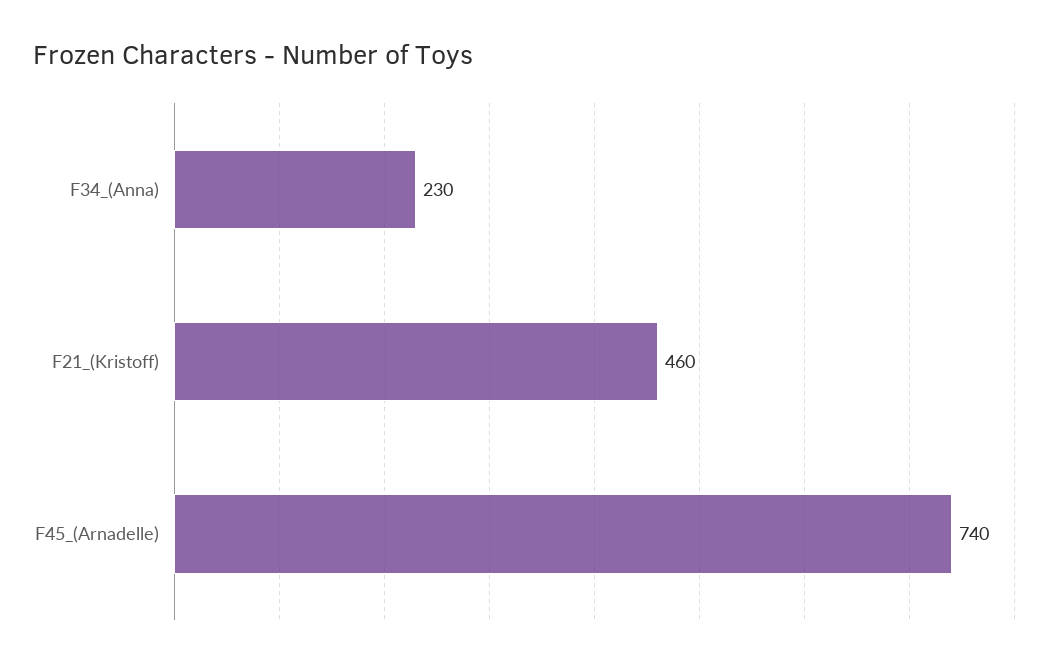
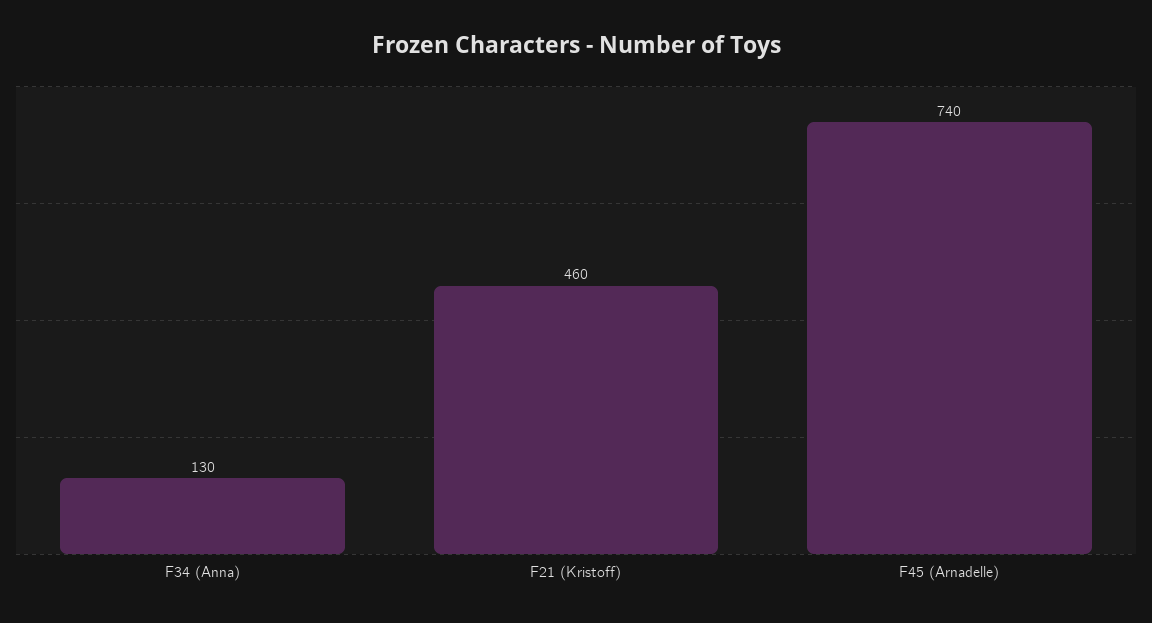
F34_(Anna): 230 -> 130

